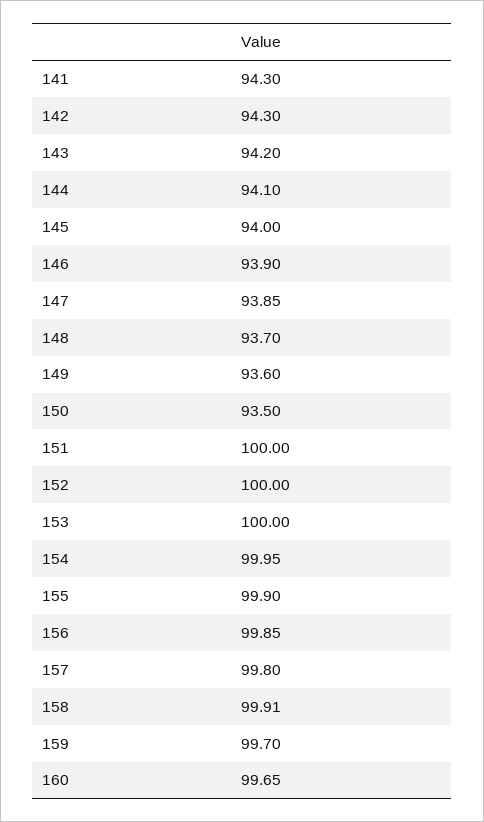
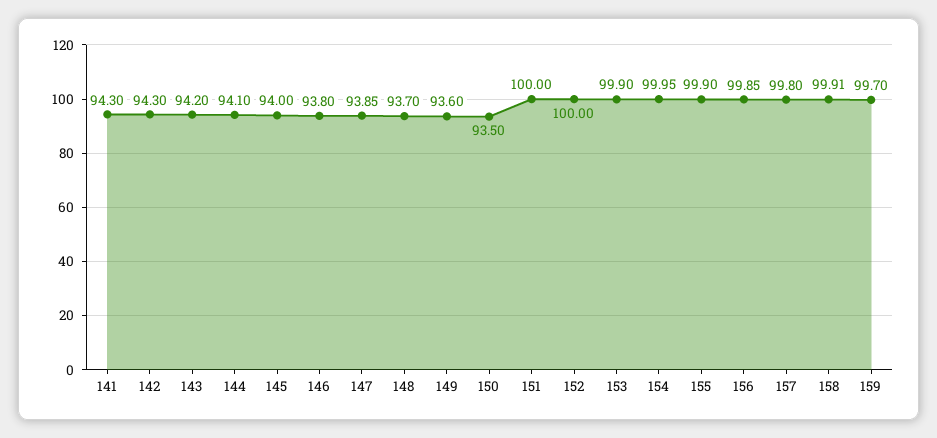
146: 93.9 -> 93.8
153: 100 -> 99.9
160: 99.65 -> none

